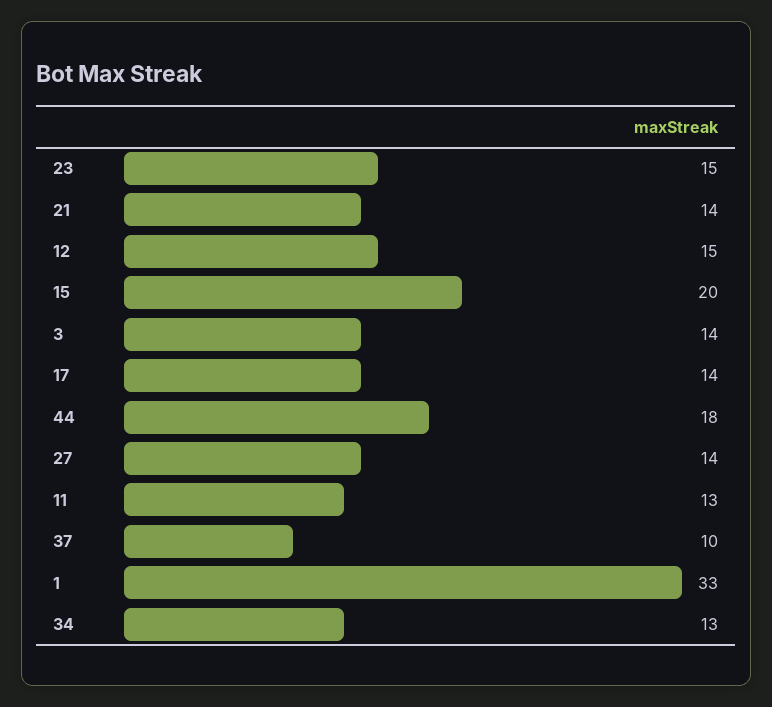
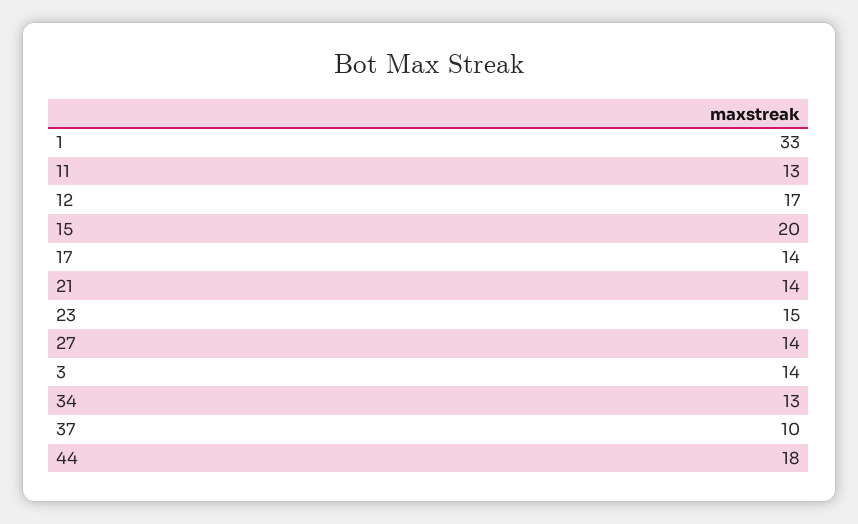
12: 15 -> 17

